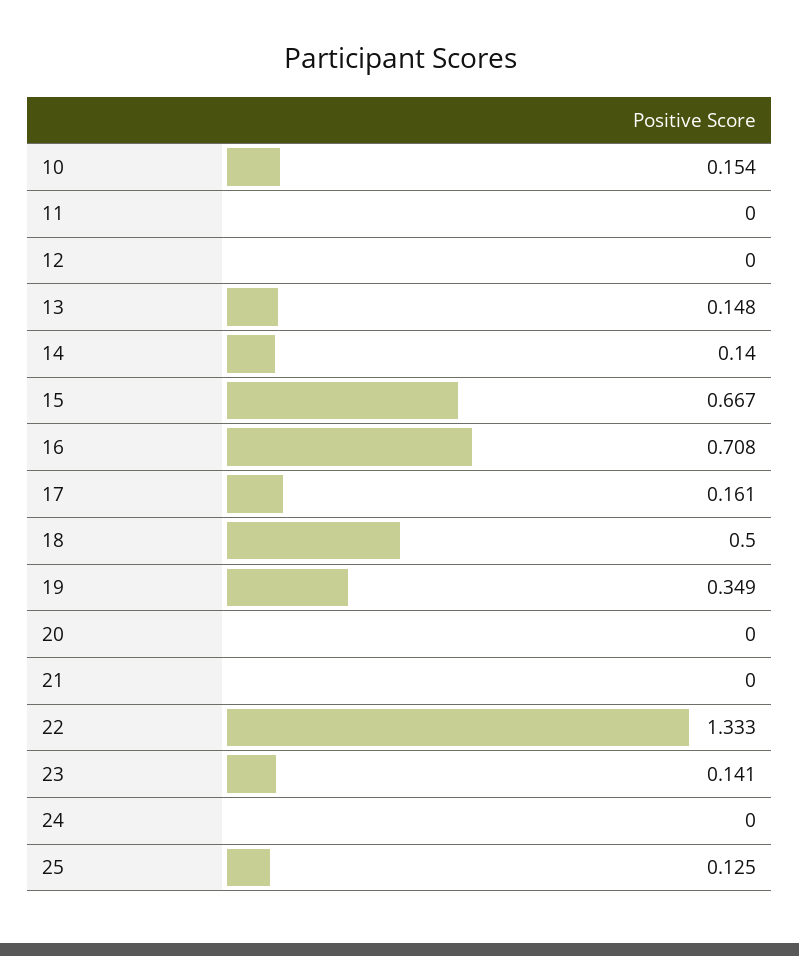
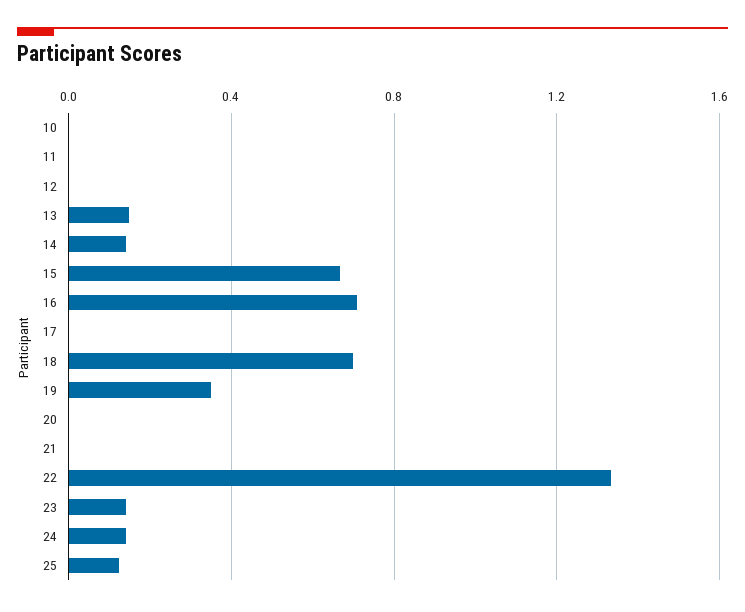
10: 0.154 -> 0
17: 0.161 -> 0
18: 0.5 -> 0.7
24: 0 -> 0.15

